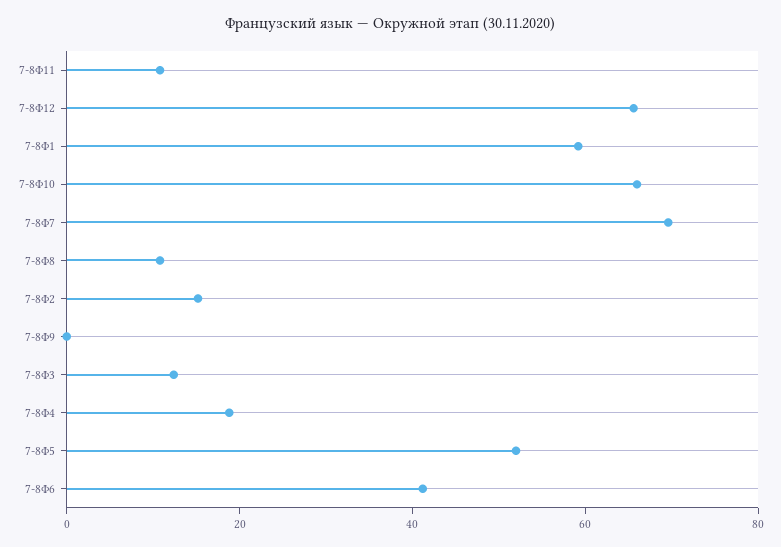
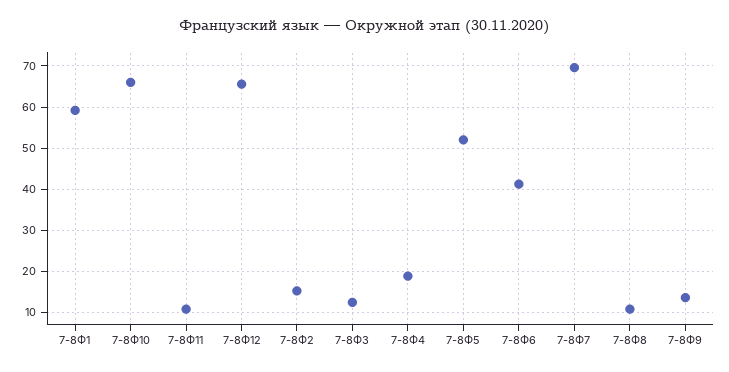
7-8Ф9: 0 -> 14

